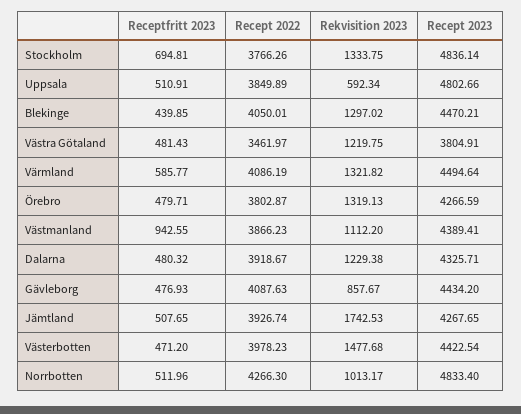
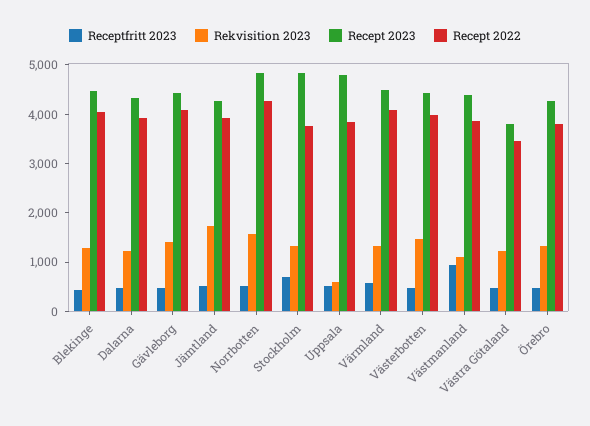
Rekvisition 2023, Gävleborg: 857.67 -> 1400
Rekvisition 2023, Norrbotten: 1013.17 -> 1600

